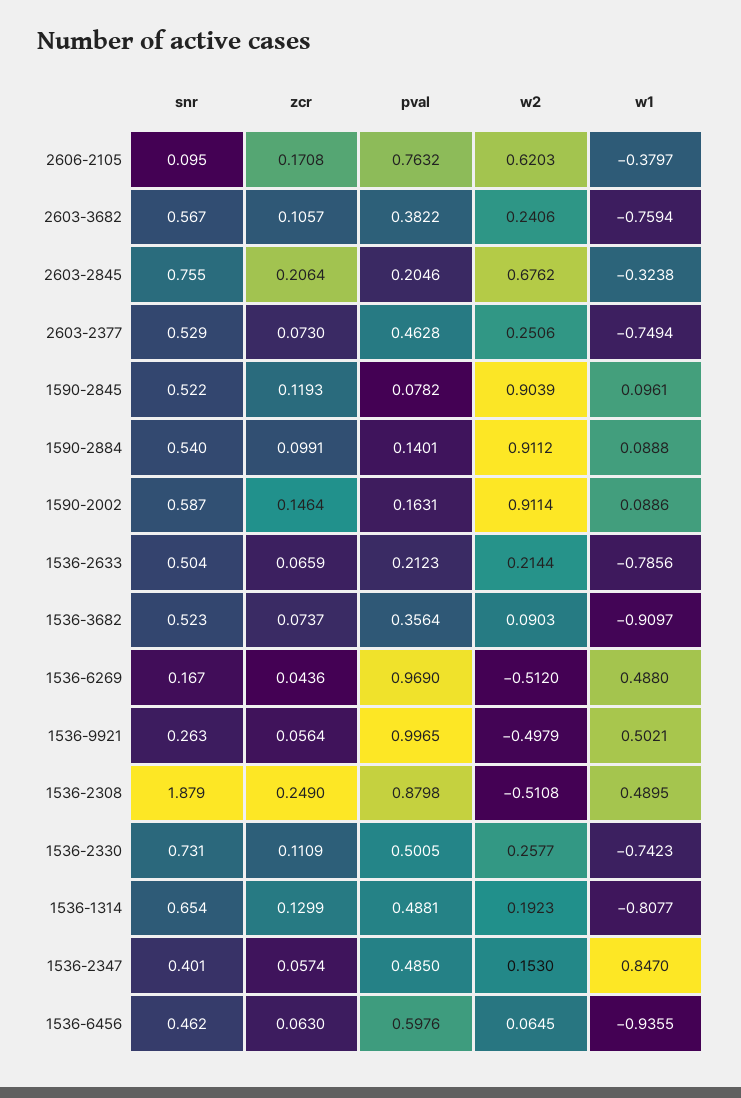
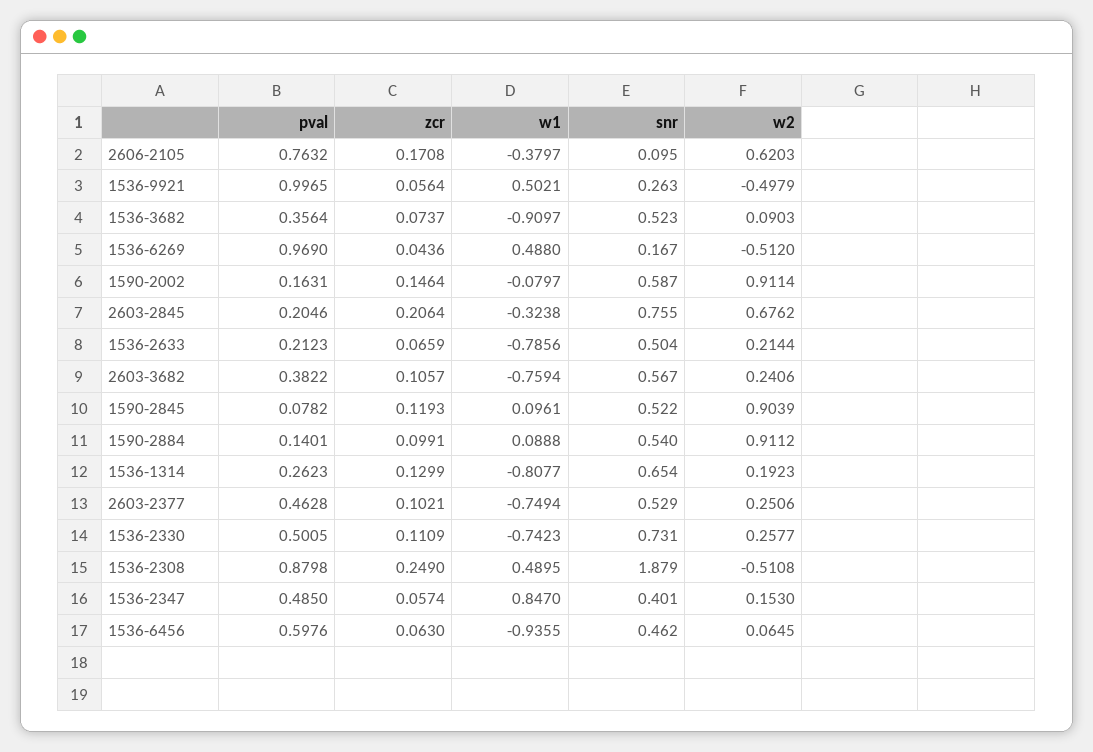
zcr, 2603-2377: 0.073 -> 0.1021
w1, 1590-2002: 0.0886 -> -0.0797
pval, 1536-1314: 0.4881 -> 0.2623

